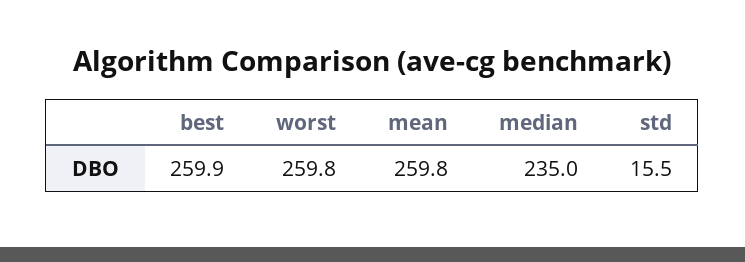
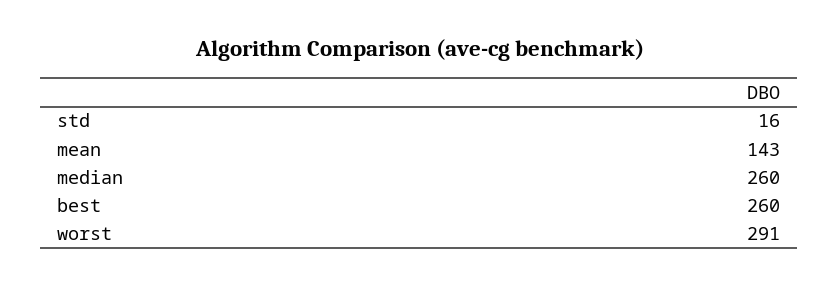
worst: 259.8 -> 291
mean: 259.8 -> 143
median: 235 -> 260

